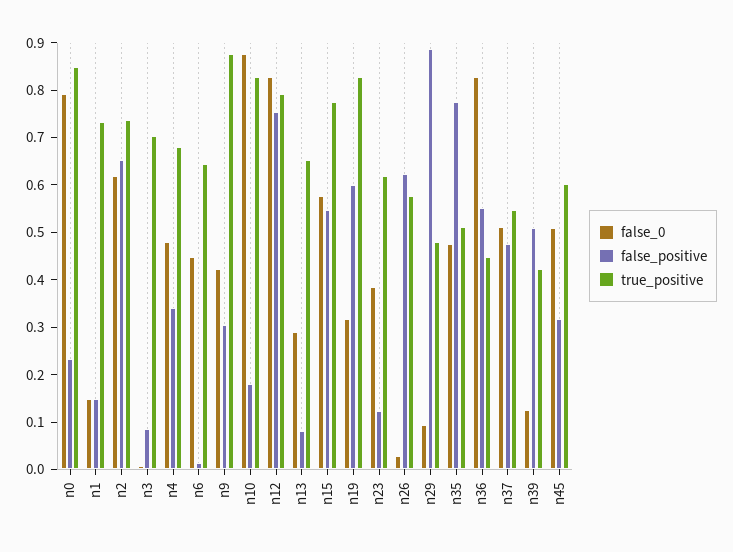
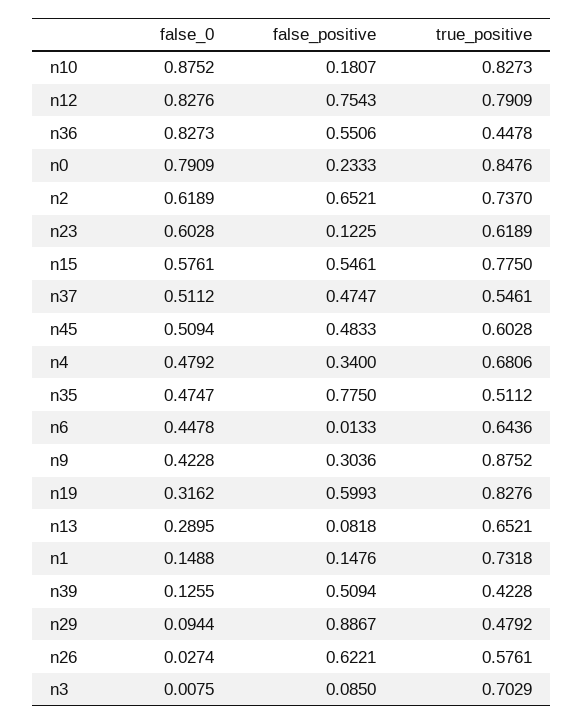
false_0, n23: 0.38 -> 0.6028
false_positive, n45: 0.32 -> 0.4833

